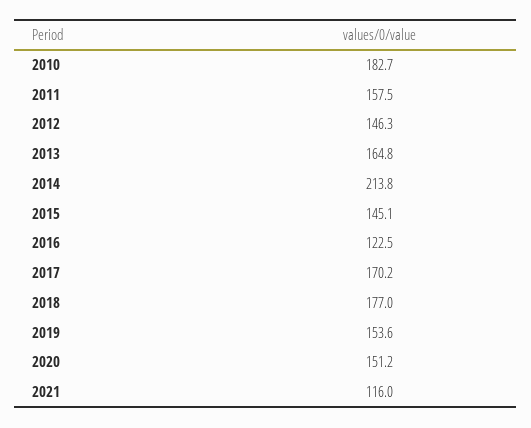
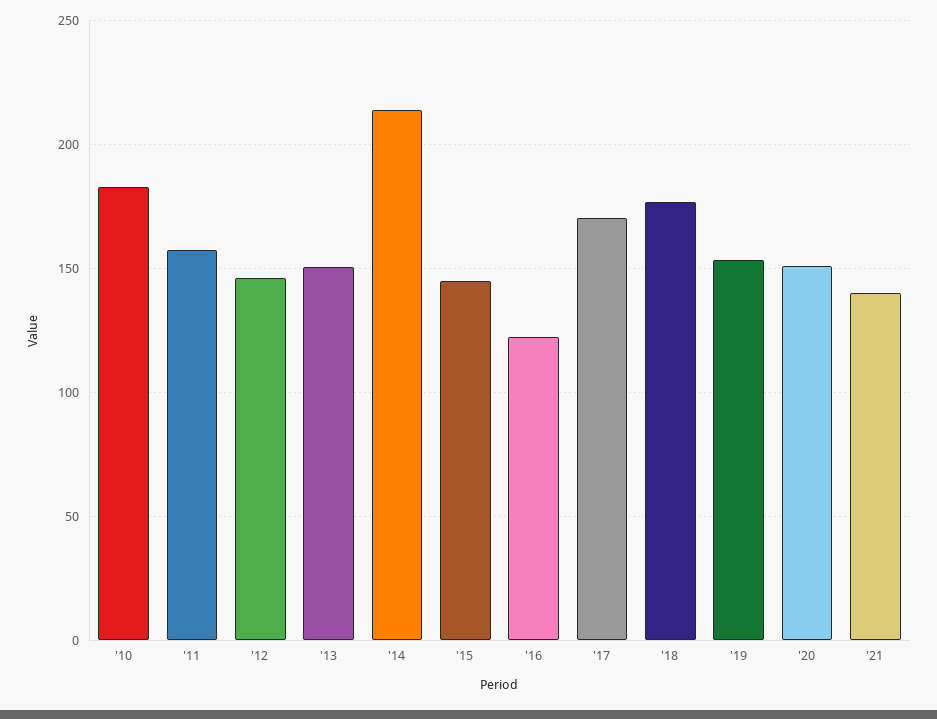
2013: 164.8 -> 150
2021: 116 -> 140

